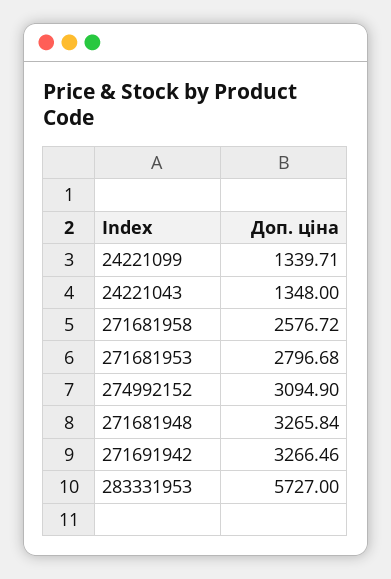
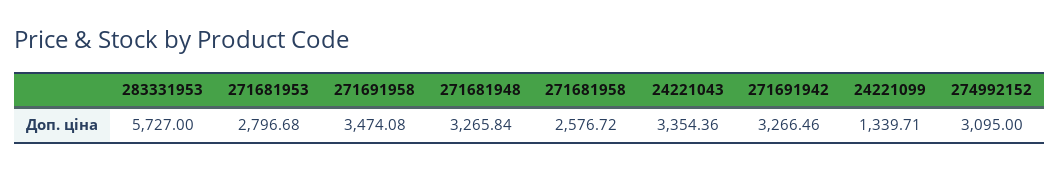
24221043: 1348 -> 3354.36
274992152: 3094.9 -> 3095
271691958: none -> 3474.08

